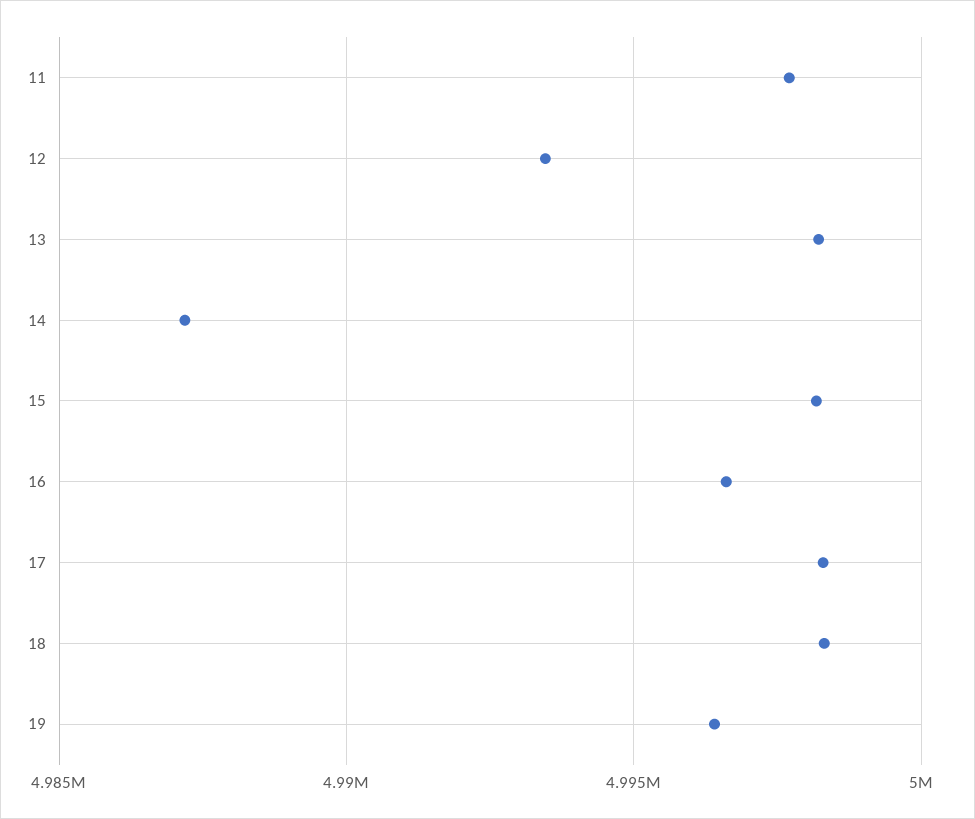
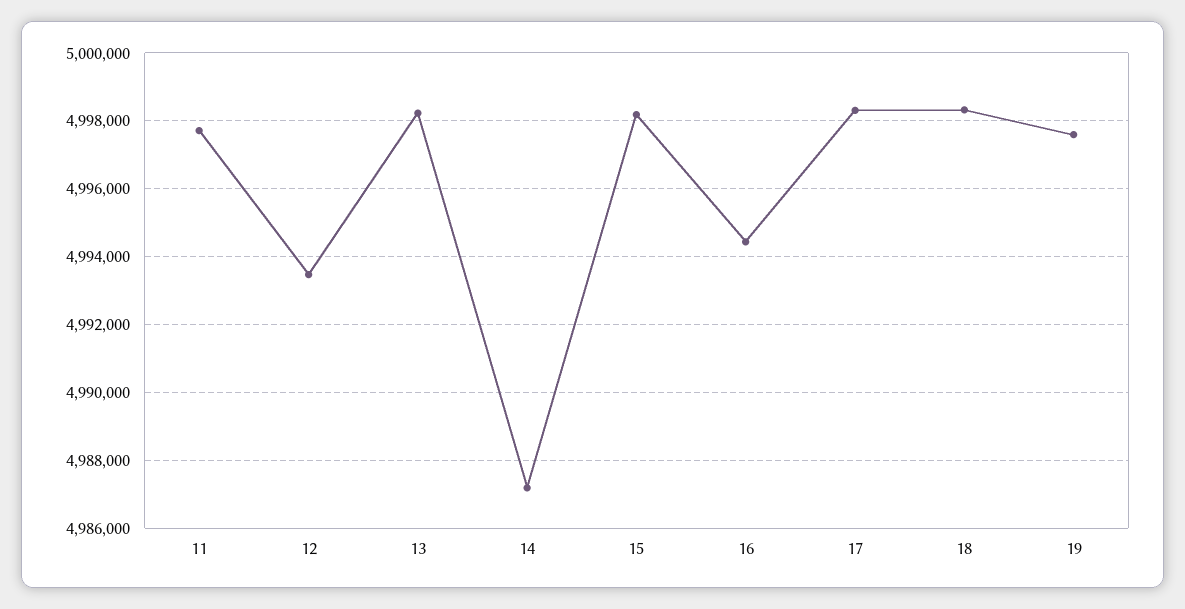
16: 4996500 -> 4994400
19: 4996500 -> 4997600

